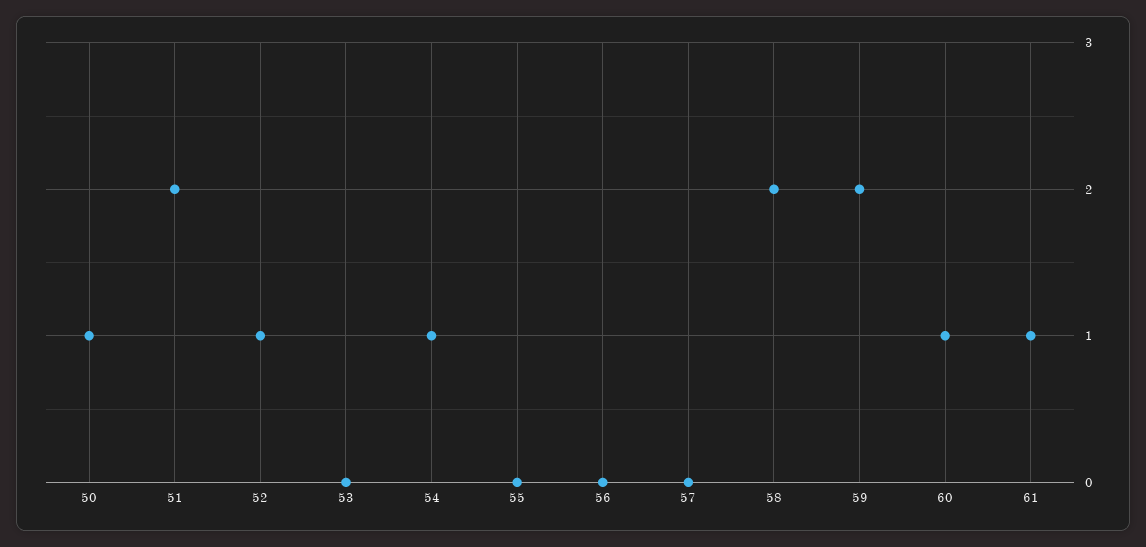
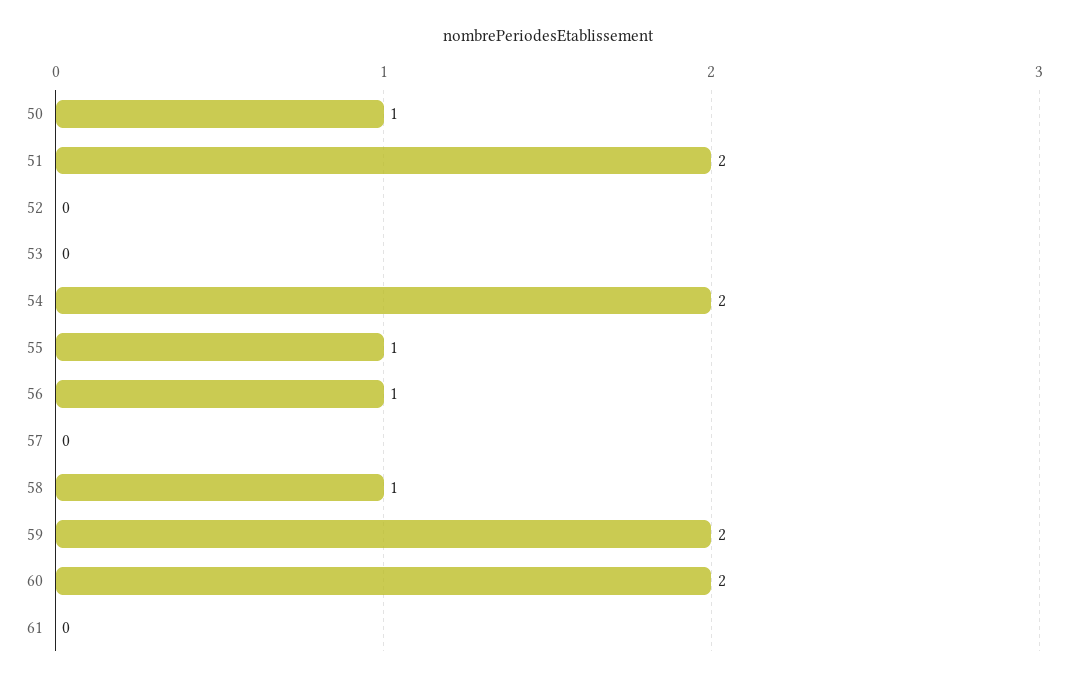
52: 1 -> 0
54: 1 -> 2
55: 0 -> 1
56: 0 -> 1
58: 2 -> 1
60: 1 -> 2
61: 1 -> 0

